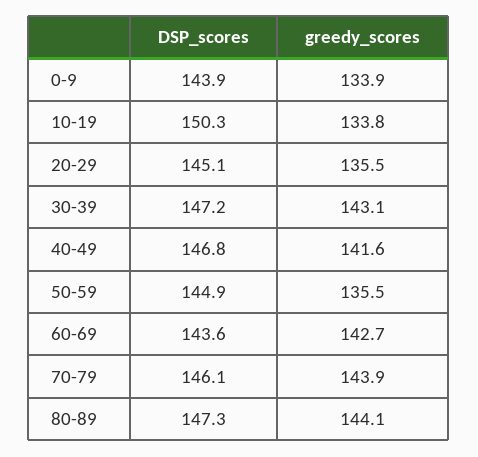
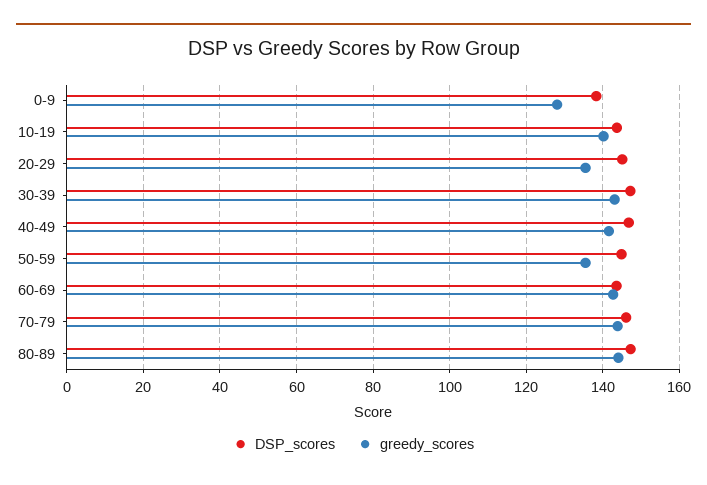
DSP_scores, 0-9: 143.9 -> 138
greedy_scores, 0-9: 133.9 -> 128
DSP_scores, 10-19: 150.3 -> 144
greedy_scores, 10-19: 133.8 -> 140

